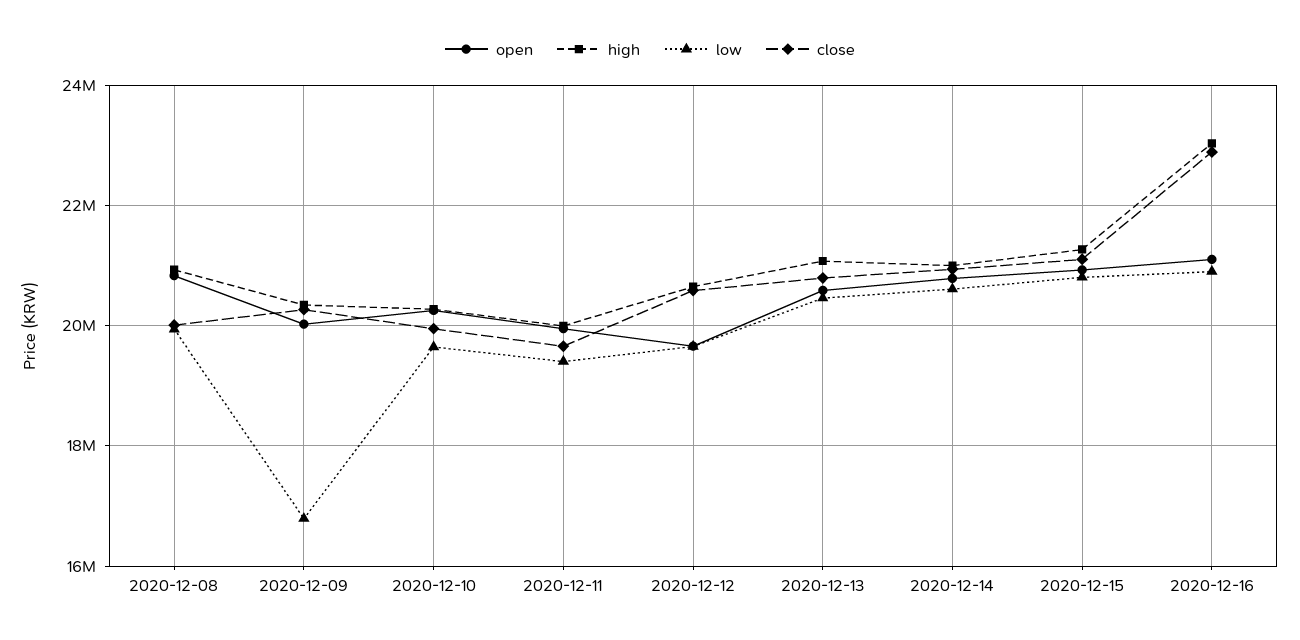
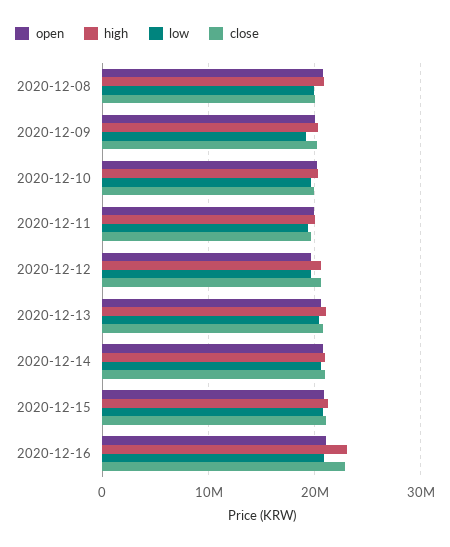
low, 2020-12-09: 16800000 -> 19000000

